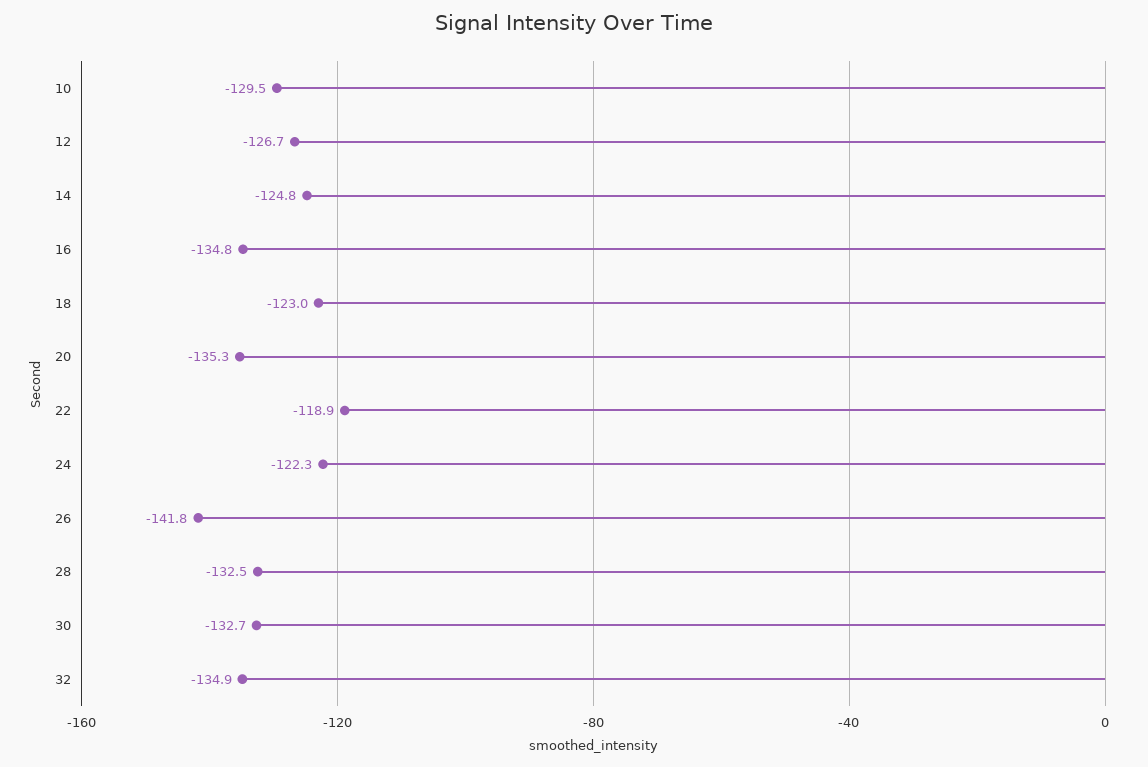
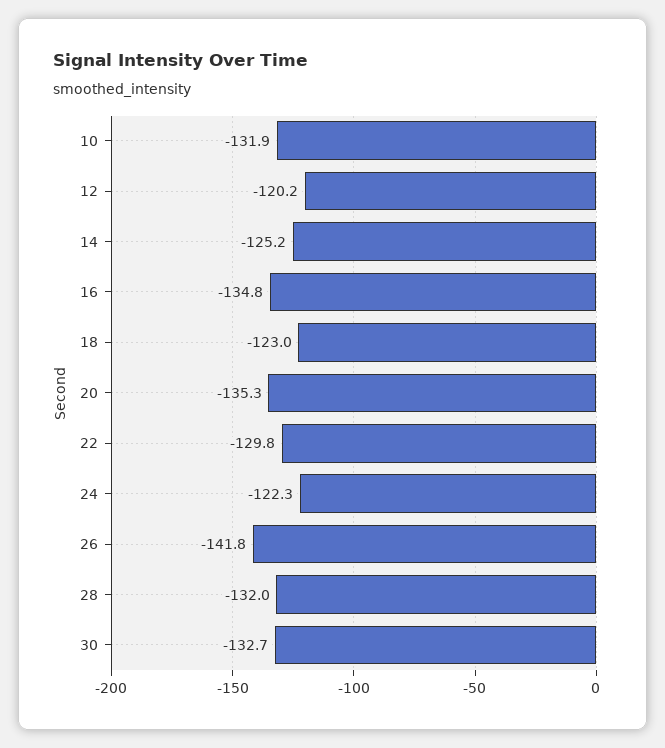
10: -129.5 -> -131.9
12: -126.7 -> -120.2
14: -124.8 -> -125.2
22: -118.9 -> -129.8
28: -132.5 -> -132
32: -134.9 -> none

